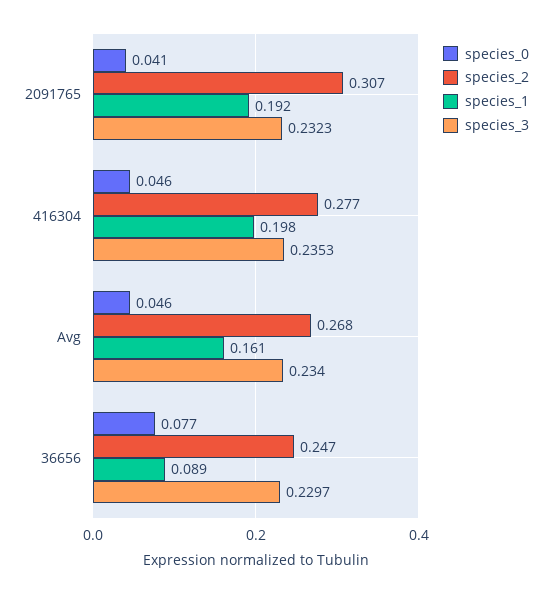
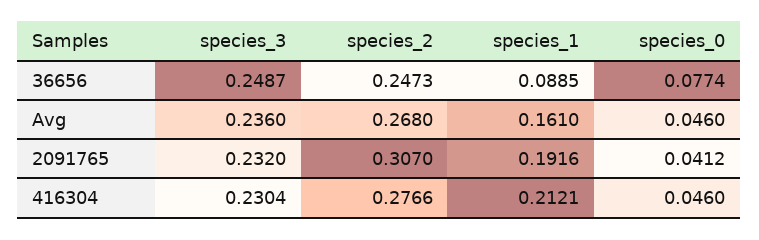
species_3, 2091765: 0.2323 -> 0.232
species_1, 416304: 0.198 -> 0.2121
species_3, 416304: 0.2353 -> 0.2304
species_3, Avg: 0.234 -> 0.236
species_3, 36656: 0.2297 -> 0.2487

